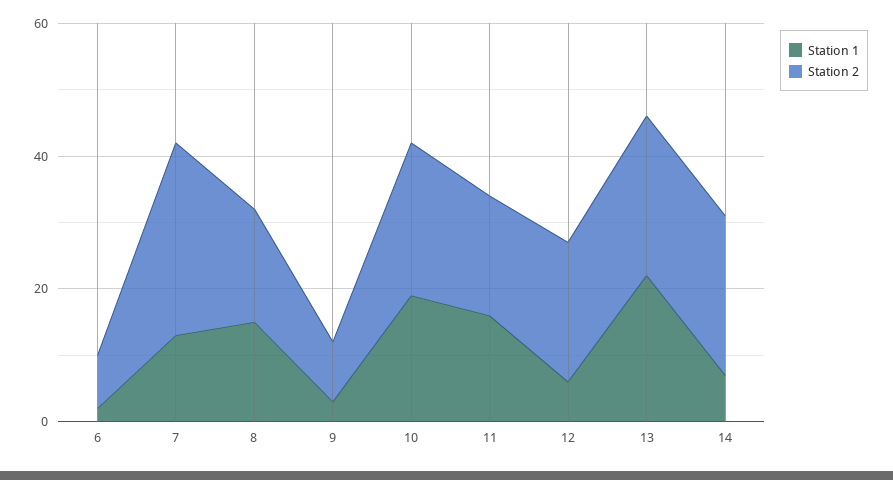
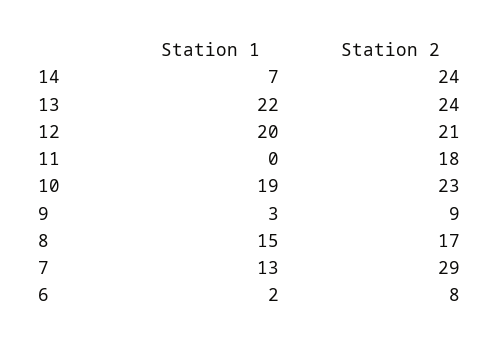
Station 1, 11: 15 -> 0
Station 1, 12: 5 -> 20

